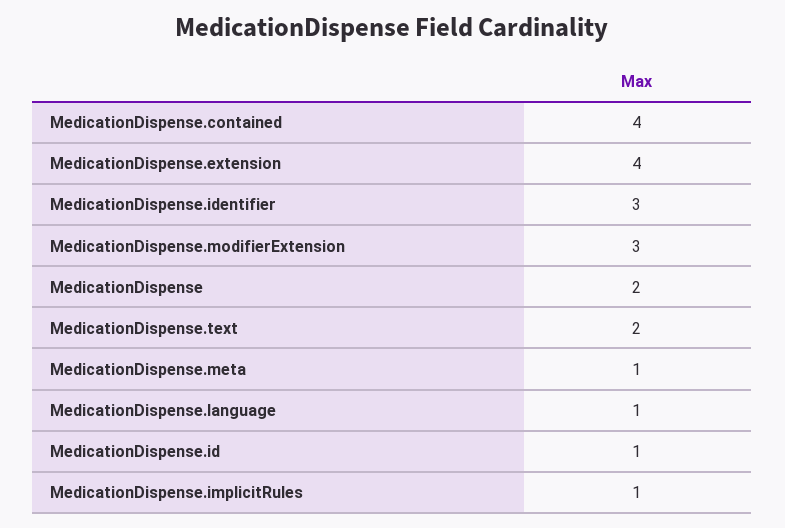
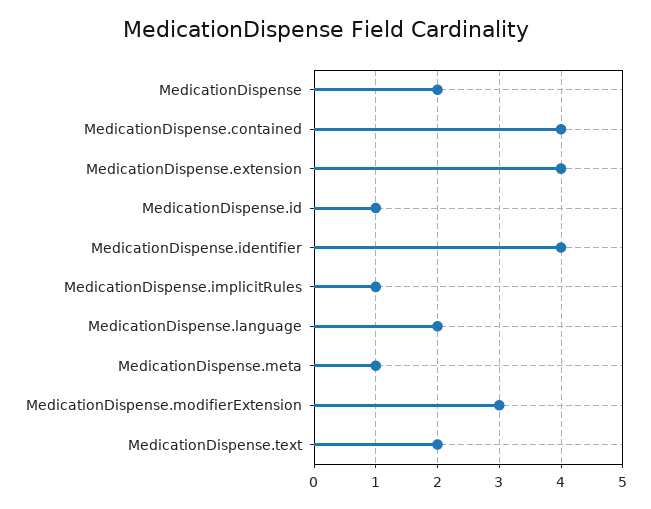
MedicationDispense.identifier: 3 -> 4
MedicationDispense.language: 1 -> 2

